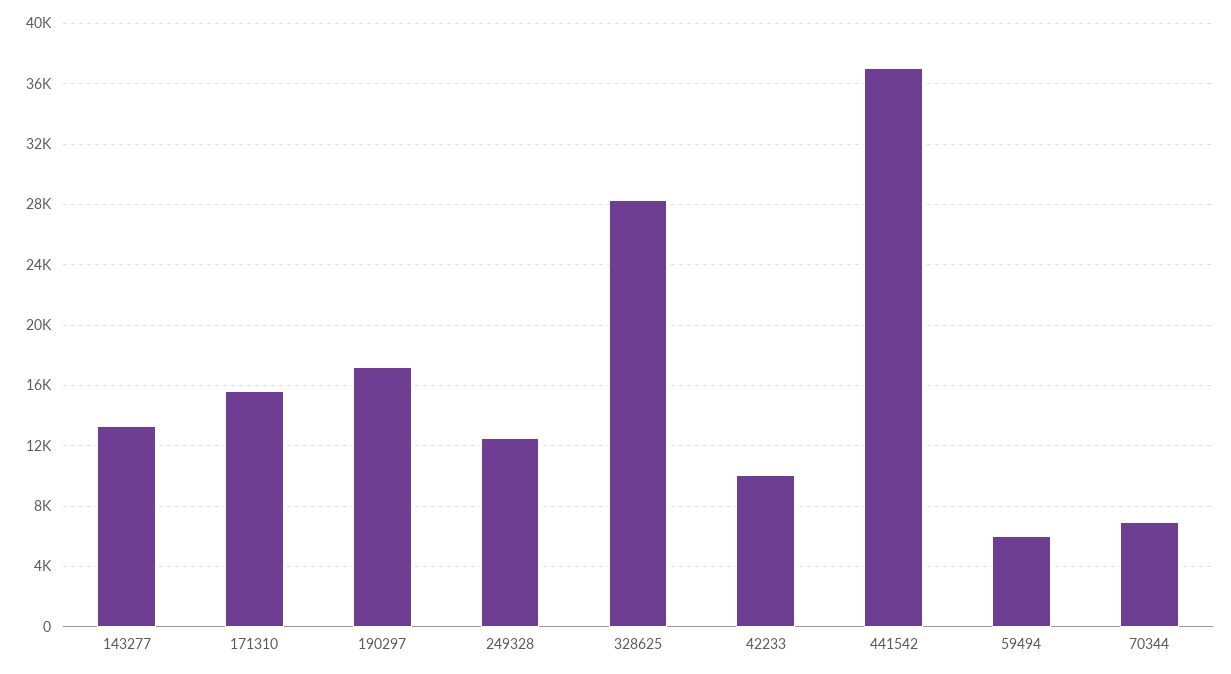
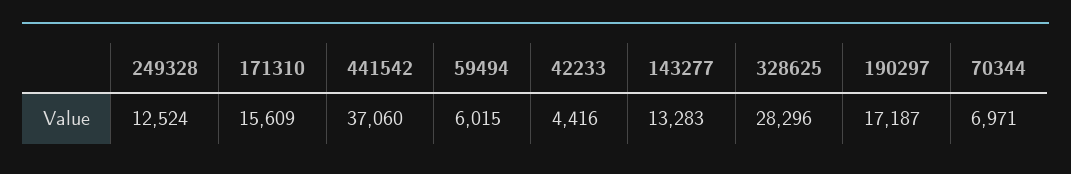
42233: 10000 -> 4416

